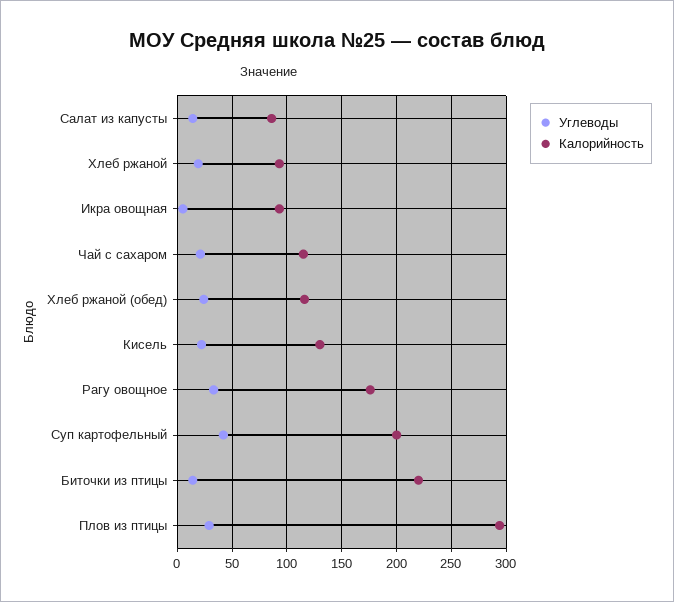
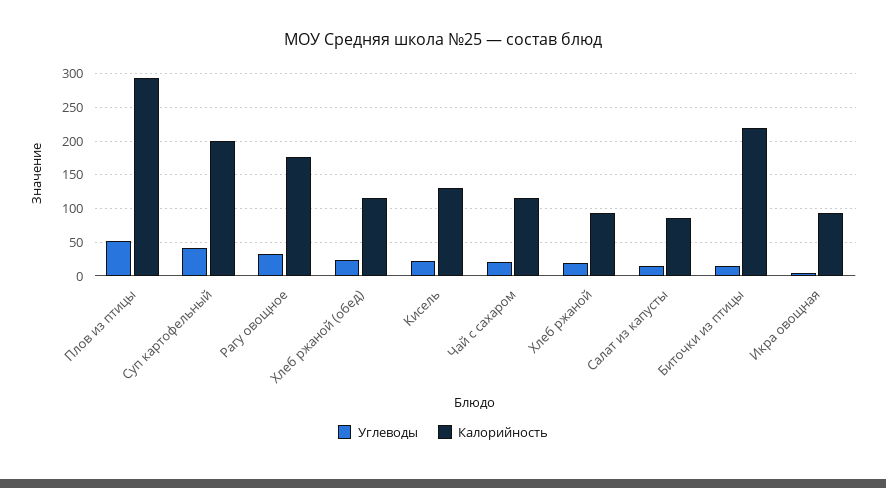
Углеводы, Плов из птицы: 30 -> 50

